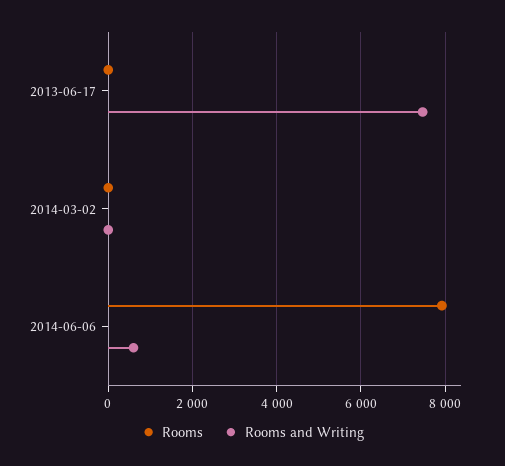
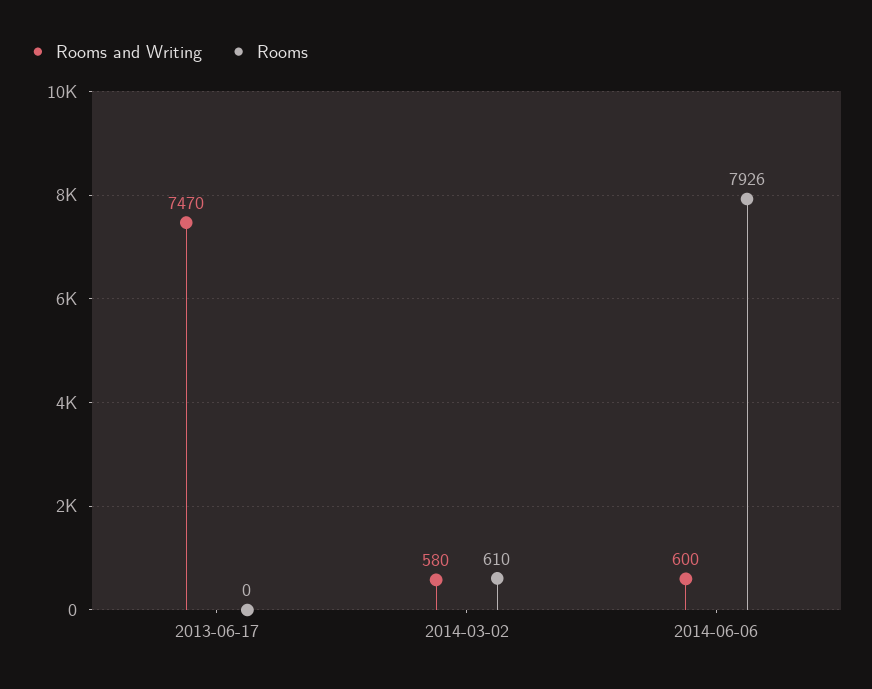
Rooms, 2014-03-02: 0 -> 610
Rooms and Writing, 2014-03-02: 0 -> 580

